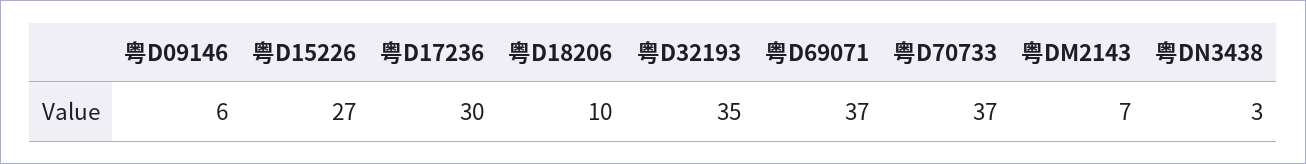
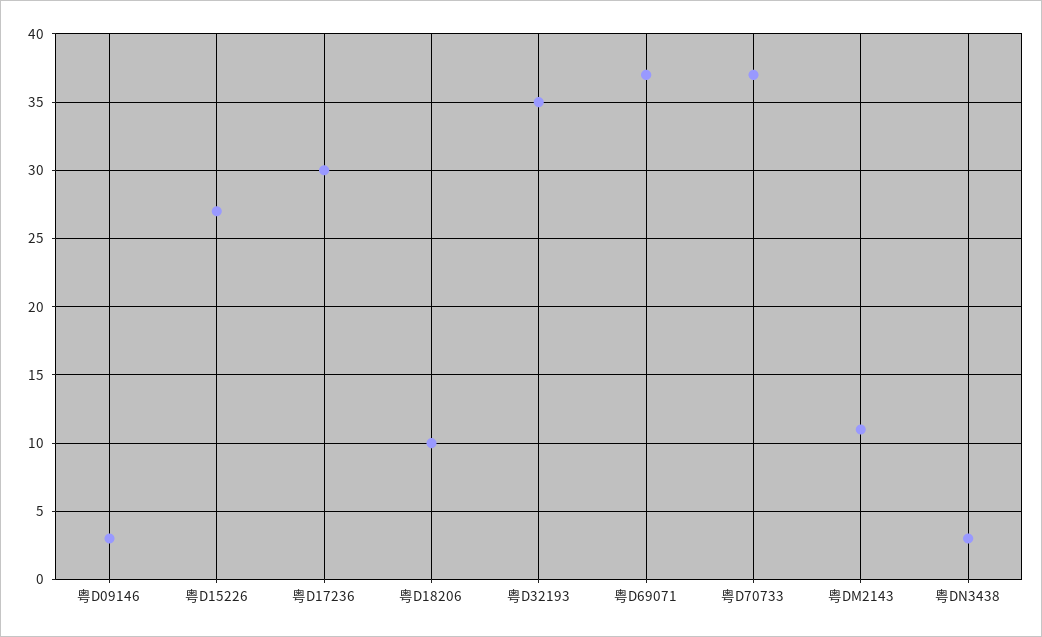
粤D09146: 6 -> 3
粤DM2143: 7 -> 11

